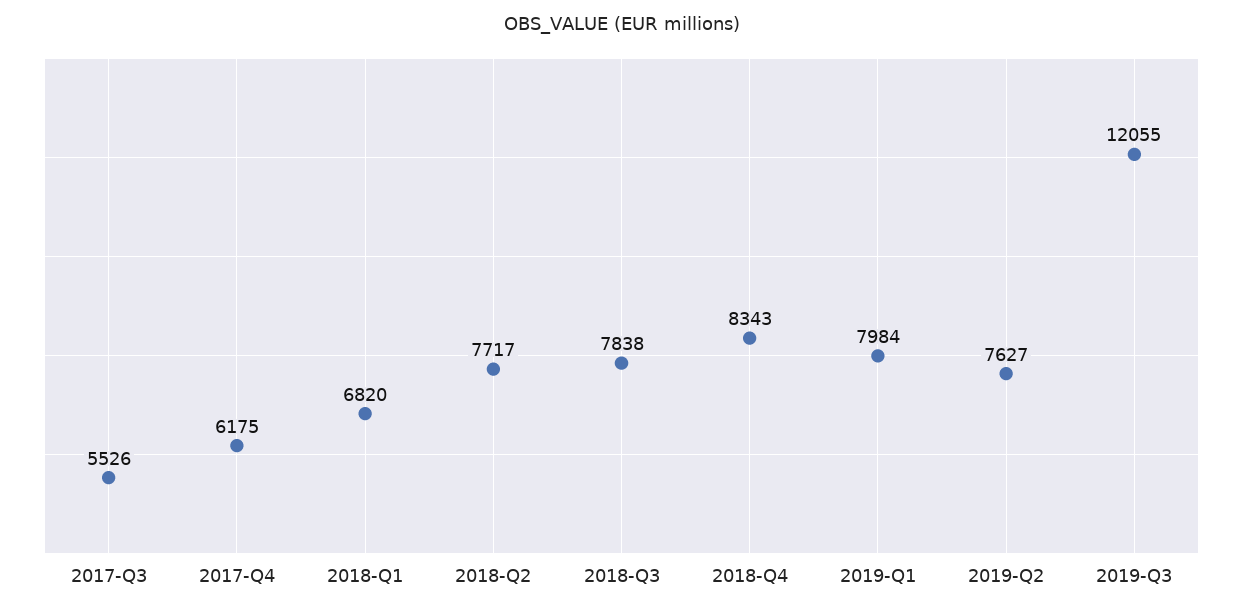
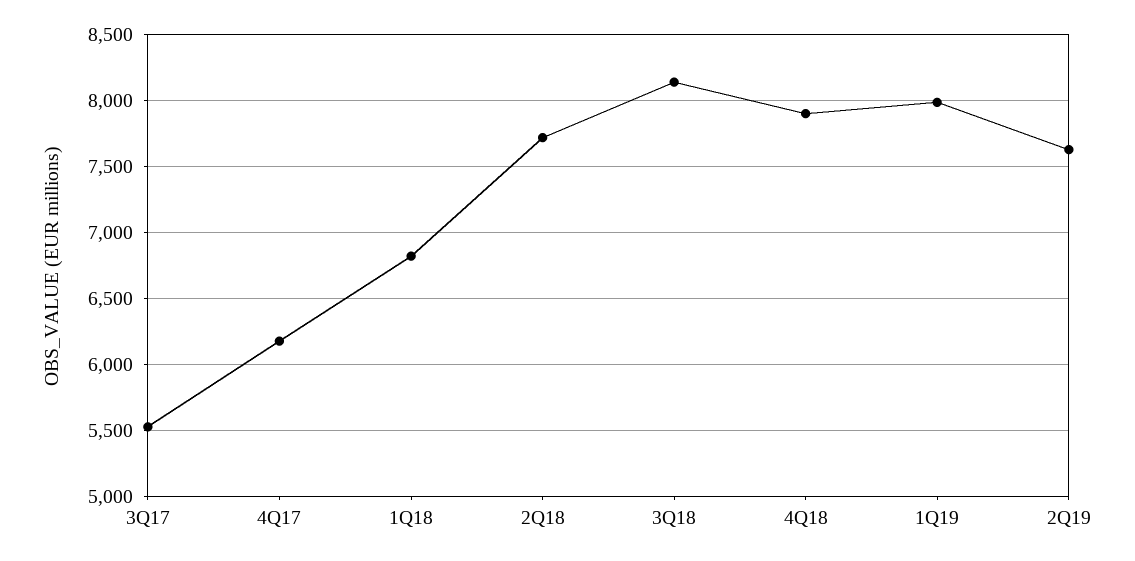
2018-Q3: 7838 -> 8150
2018-Q4: 8343 -> 7900
2019-Q3: 12055 -> none

